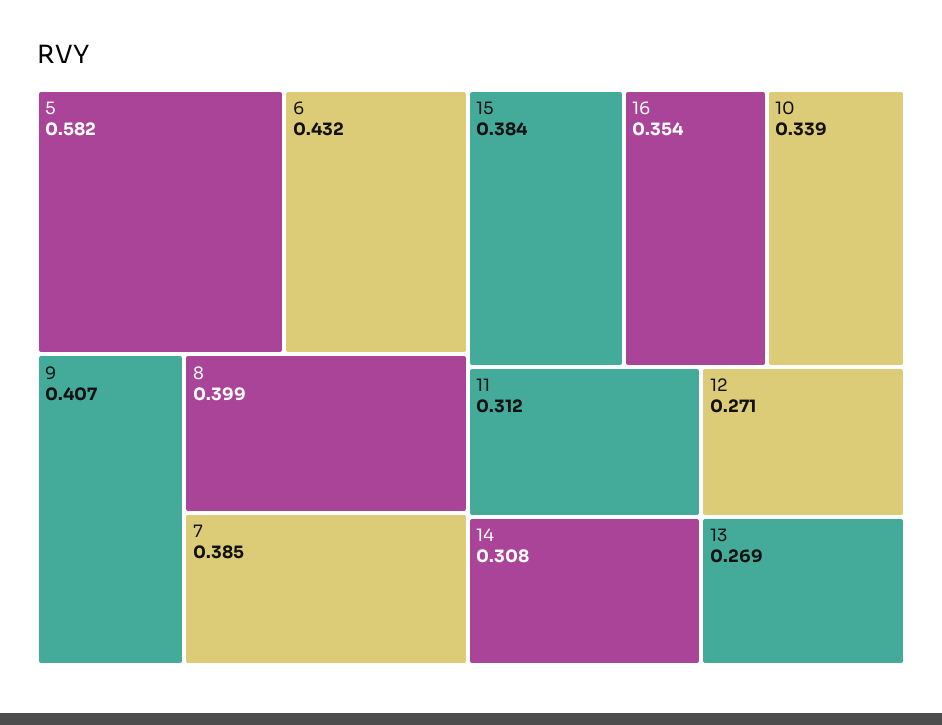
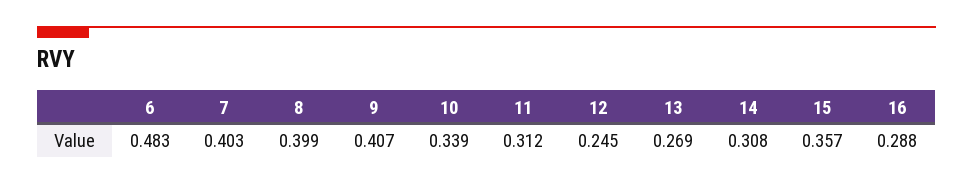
5: 0.582 -> none
6: 0.432 -> 0.483
7: 0.385 -> 0.403
15: 0.384 -> 0.357
16: 0.354 -> 0.288
12: 0.271 -> 0.245

